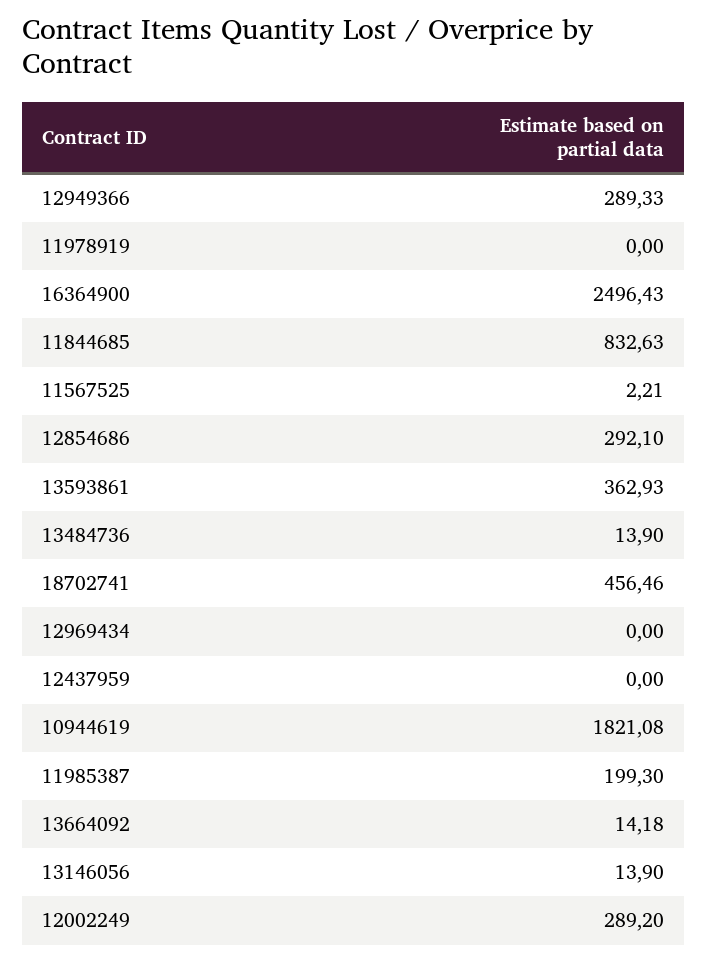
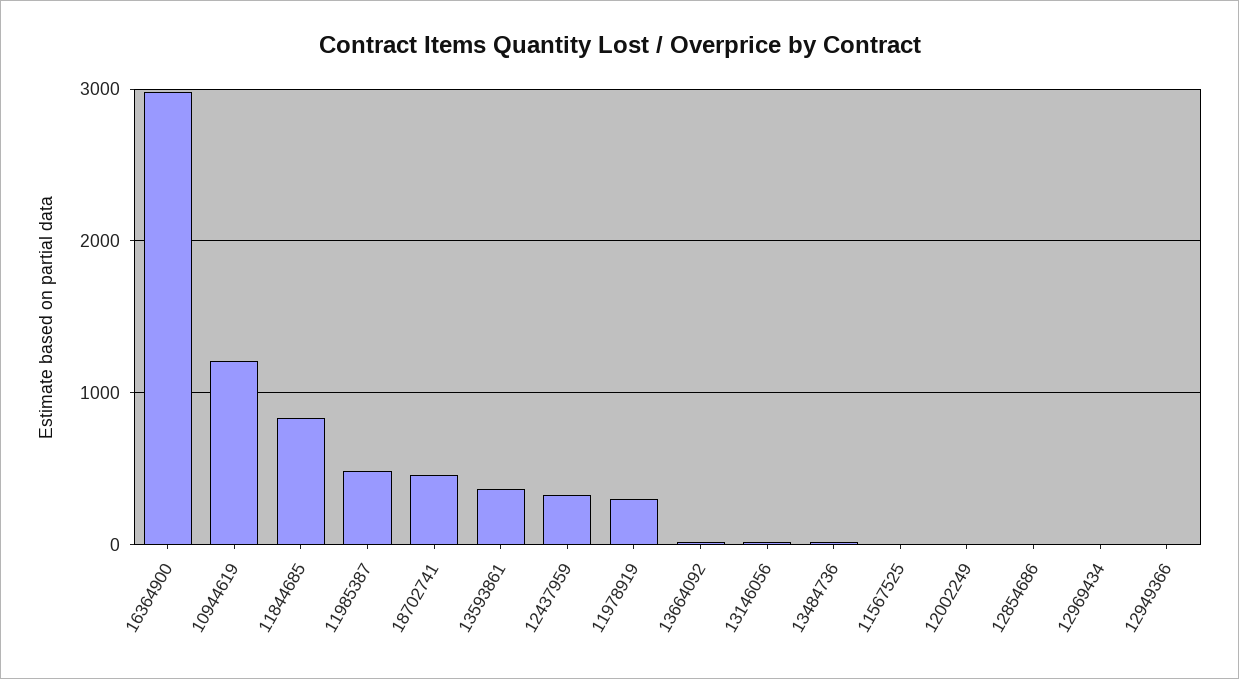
12949366: 289.33 -> 0
11978919: 0 -> 300
16364900: 2496.43 -> 3000
12854686: 292.1 -> 0
12437959: 0 -> 300
10944619: 1821.08 -> 1200
11985387: 199.3 -> 500
12002249: 289.2 -> 0

